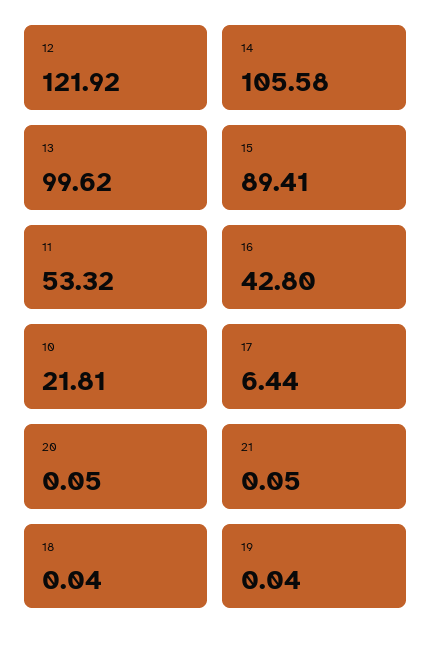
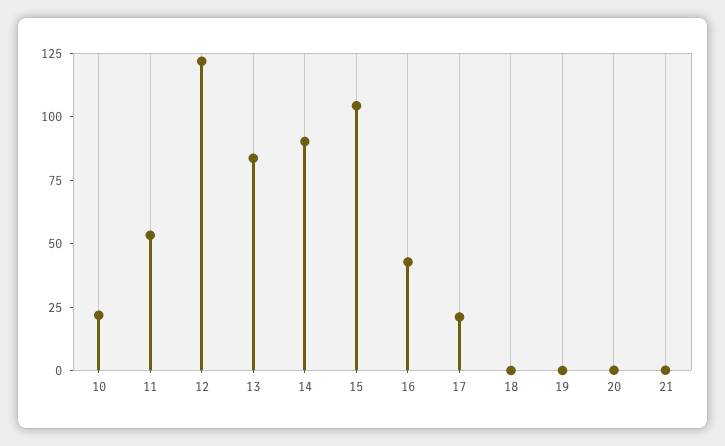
14: 105.58 -> 90
13: 99.62 -> 85
15: 89.41 -> 105
17: 6.44 -> 20

